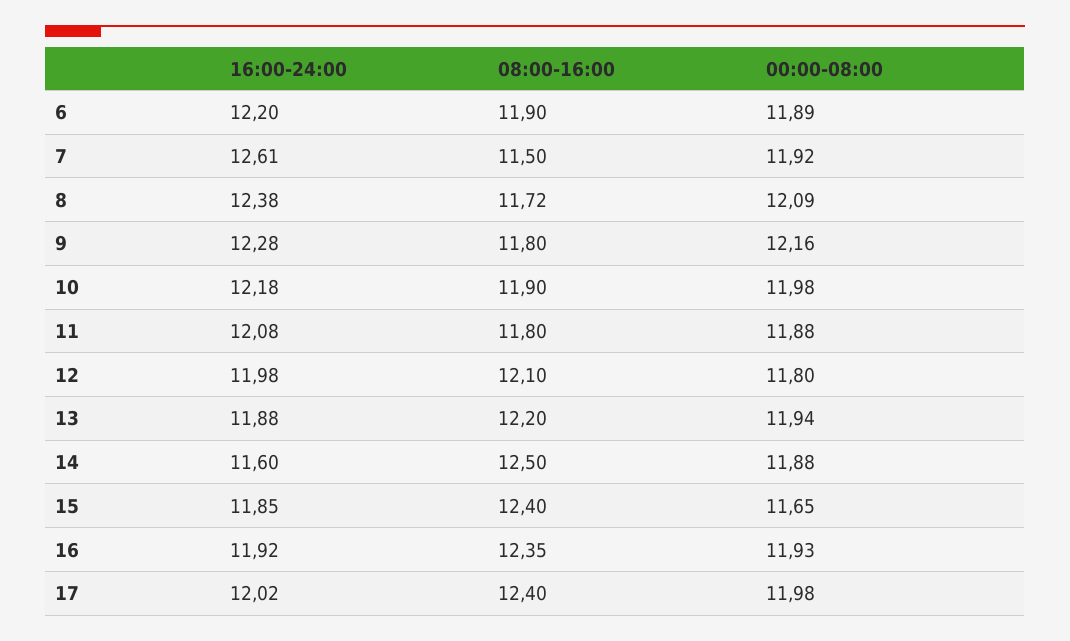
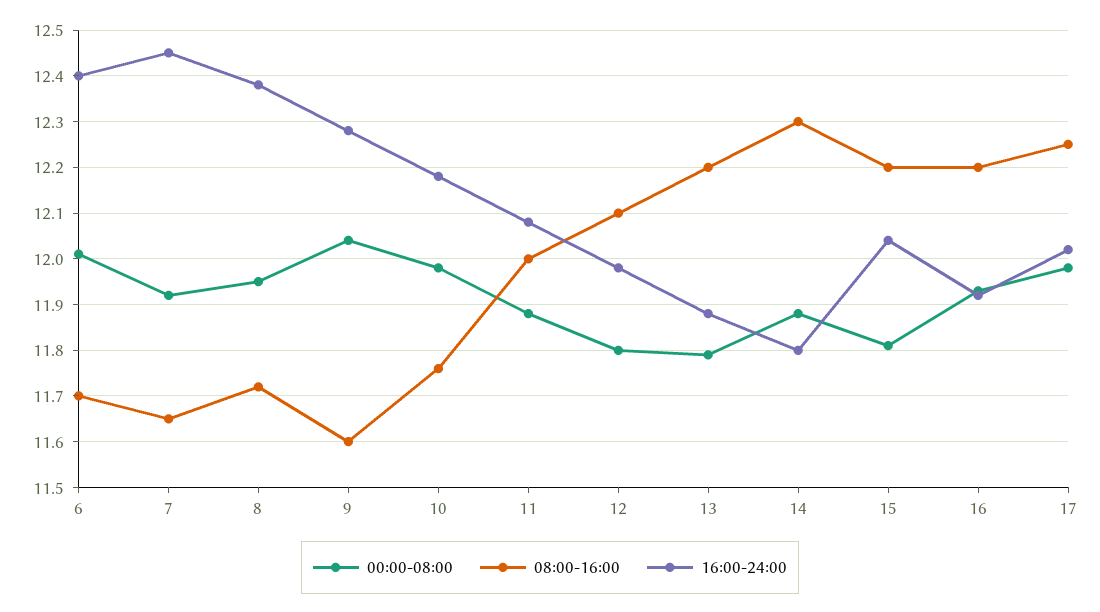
16:00-24:00, 6: 12.2 -> 12.4
08:00-16:00, 6: 11.9 -> 11.7
00:00-08:00, 6: 11.89 -> 12
16:00-24:00, 7: 12.61 -> 12.45
08:00-16:00, 7: 11.5 -> 11.65
00:00-08:00, 8: 12.09 -> 11.95
08:00-16:00, 9: 11.8 -> 11.6
00:00-08:00, 9: 12.16 -> 12.05
08:00-16:00, 10: 11.9 -> 11.75
08:00-16:00, 11: 11.8 -> 12
00:00-08:00, 13: 11.94 -> 11.8
16:00-24:00, 14: 11.6 -> 11.8
08:00-16:00, 14: 12.5 -> 12.3
16:00-24:00, 15: 11.85 -> 12.05
08:00-16:00, 15: 12.4 -> 12.2
00:00-08:00, 15: 11.65 -> 11.8
08:00-16:00, 16: 12.35 -> 12.2
08:00-16:00, 17: 12.4 -> 12.25

